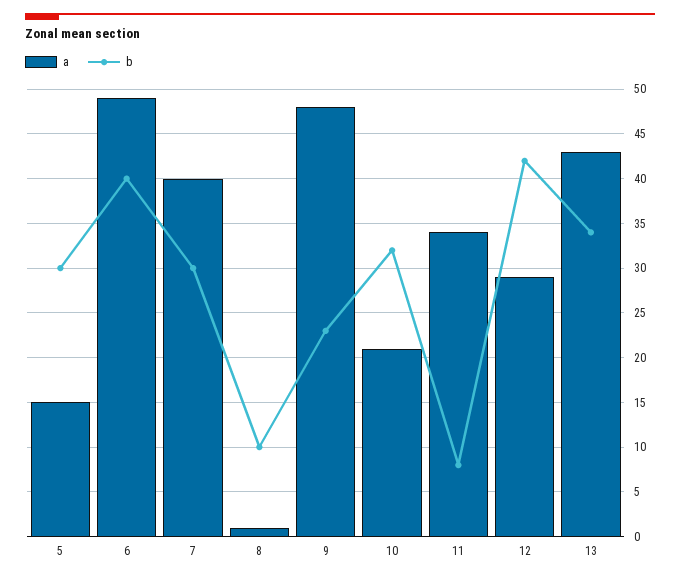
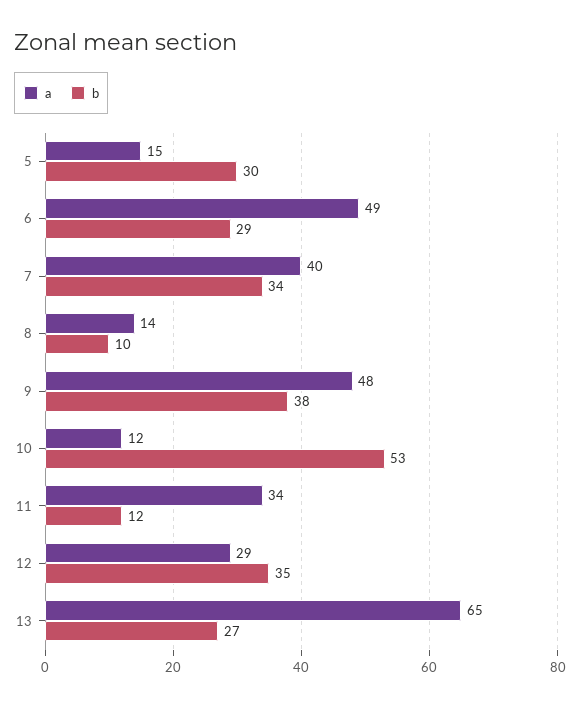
b, 6: 40 -> 29
b, 7: 30 -> 34
a, 8: 1 -> 14
b, 9: 23 -> 38
a, 10: 21 -> 12
b, 10: 32 -> 53
b, 11: 8 -> 12
b, 12: 42 -> 35
a, 13: 43 -> 65
b, 13: 34 -> 27

